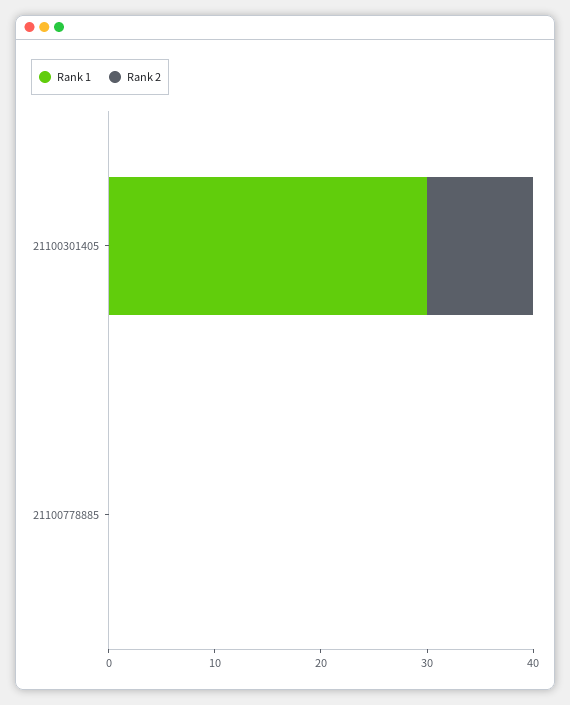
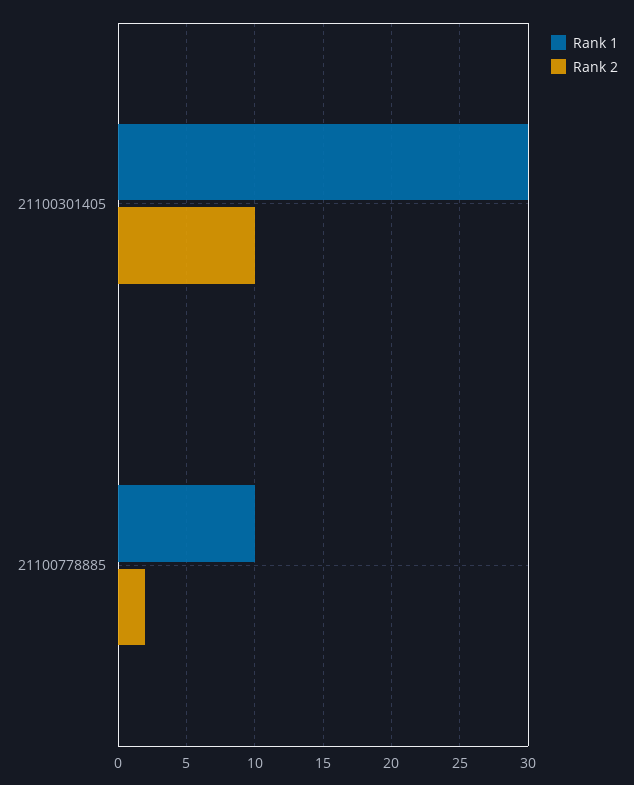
Rank 1, 21100778885: 0 -> 10
Rank 2, 21100778885: 0 -> 2

